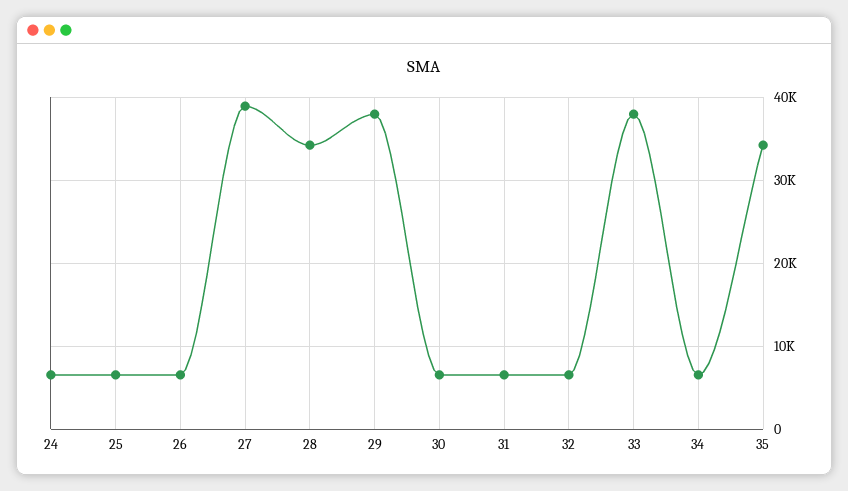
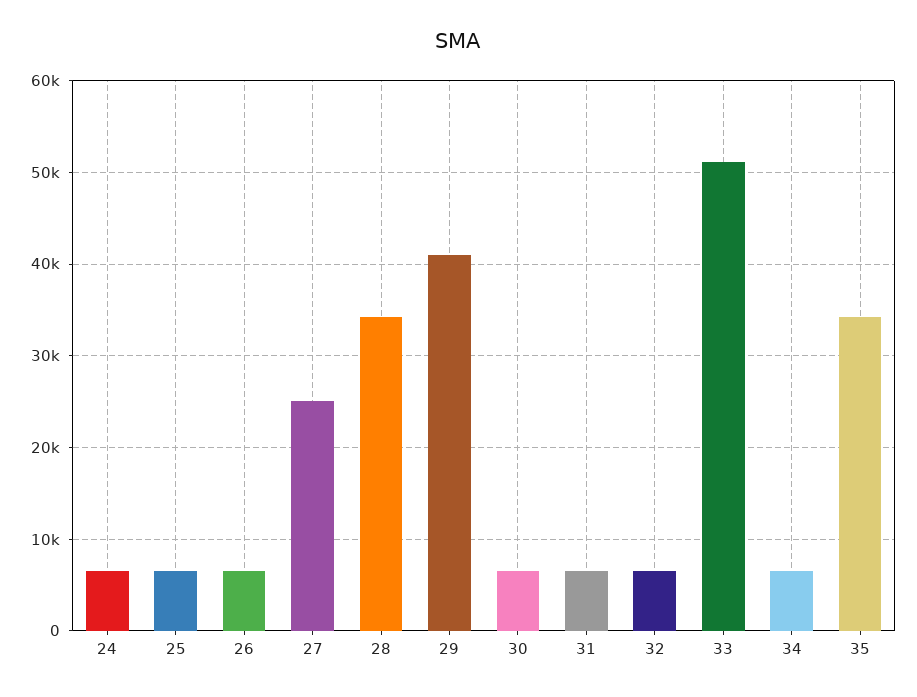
27: 39000 -> 25000
29: 38000 -> 41000
33: 38000 -> 51000

